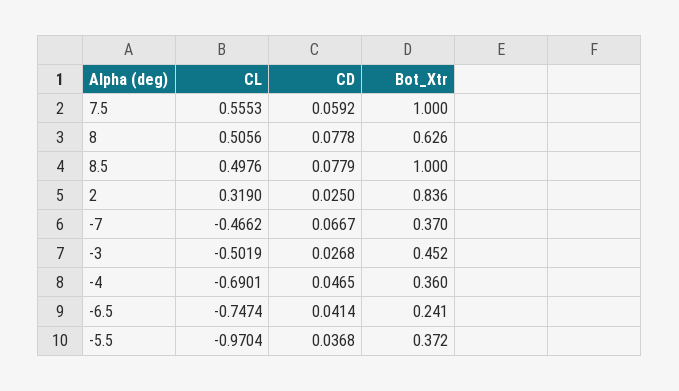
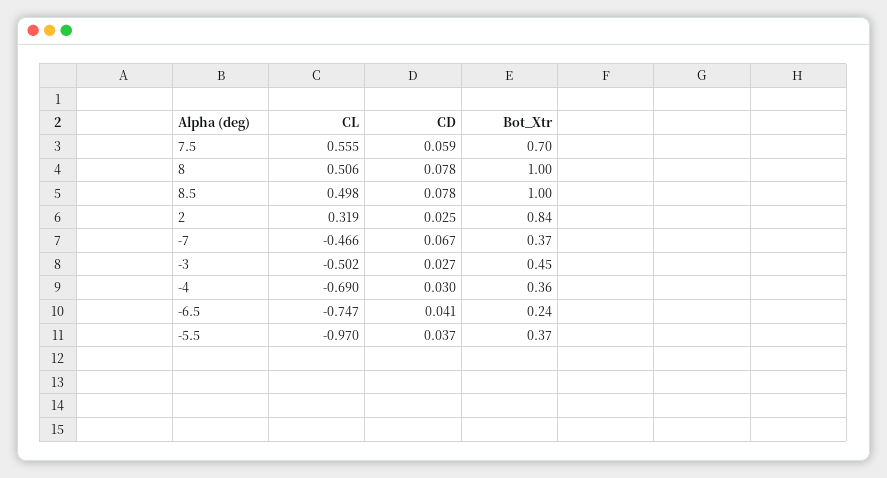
Bot_Xtr, 7.5: 1 -> 0.7
Bot_Xtr, 8: 0.626 -> 1
CD, -4: 0.0465 -> 0.03

